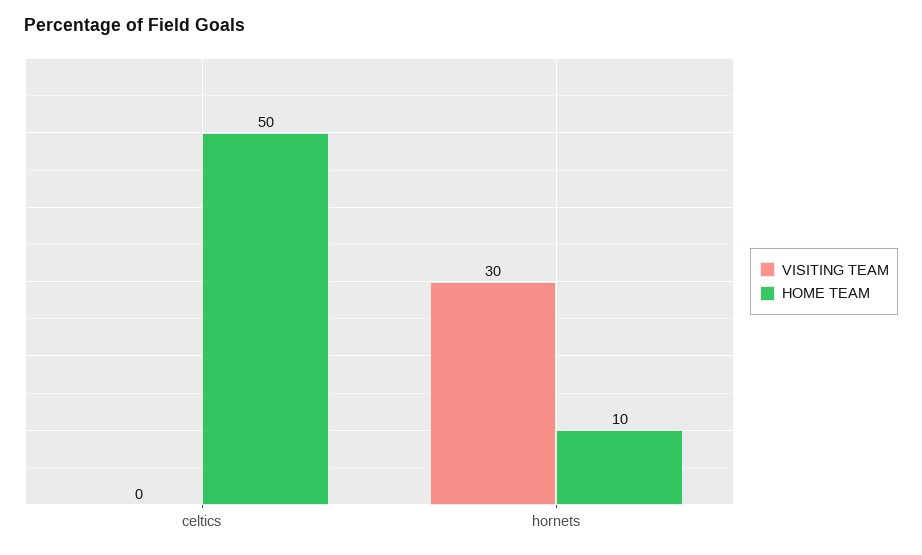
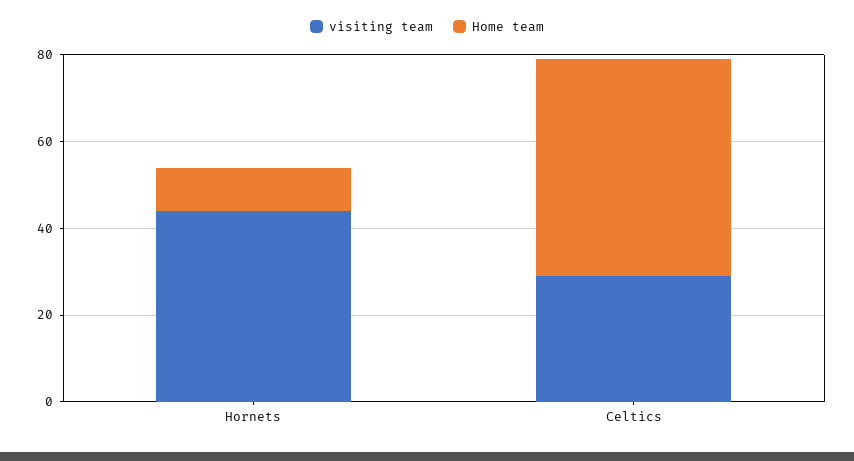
VISITING TEAM, celtics: 0 -> 30
VISITING TEAM, hornets: 30 -> 45

